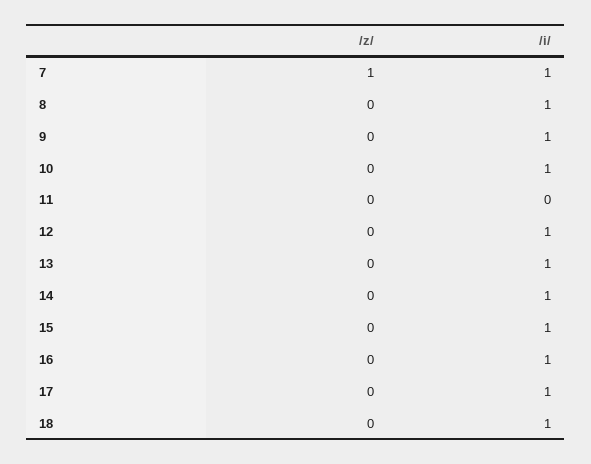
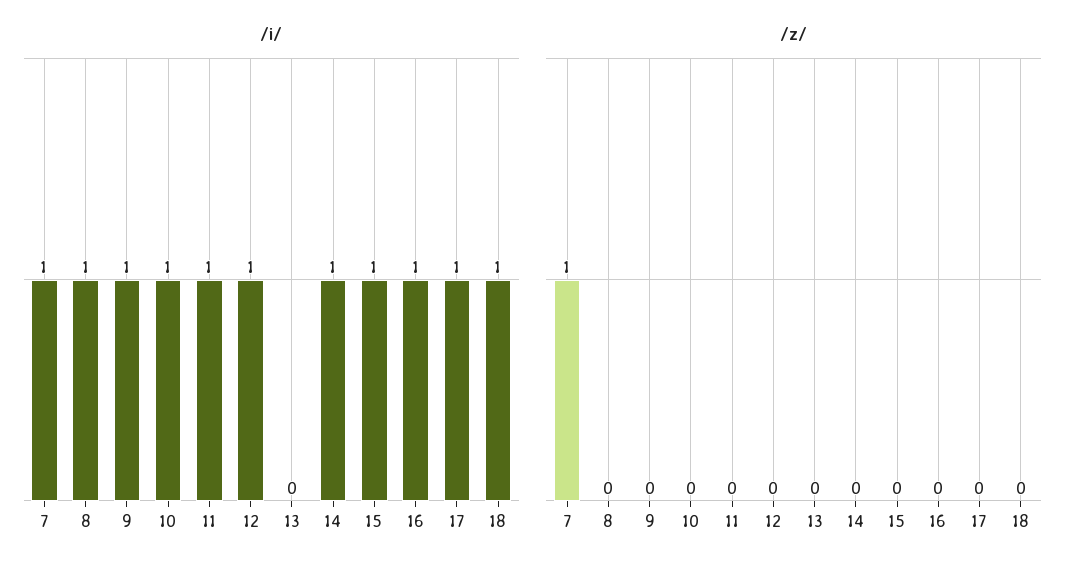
/i/, 11: 0 -> 1
/i/, 13: 1 -> 0

